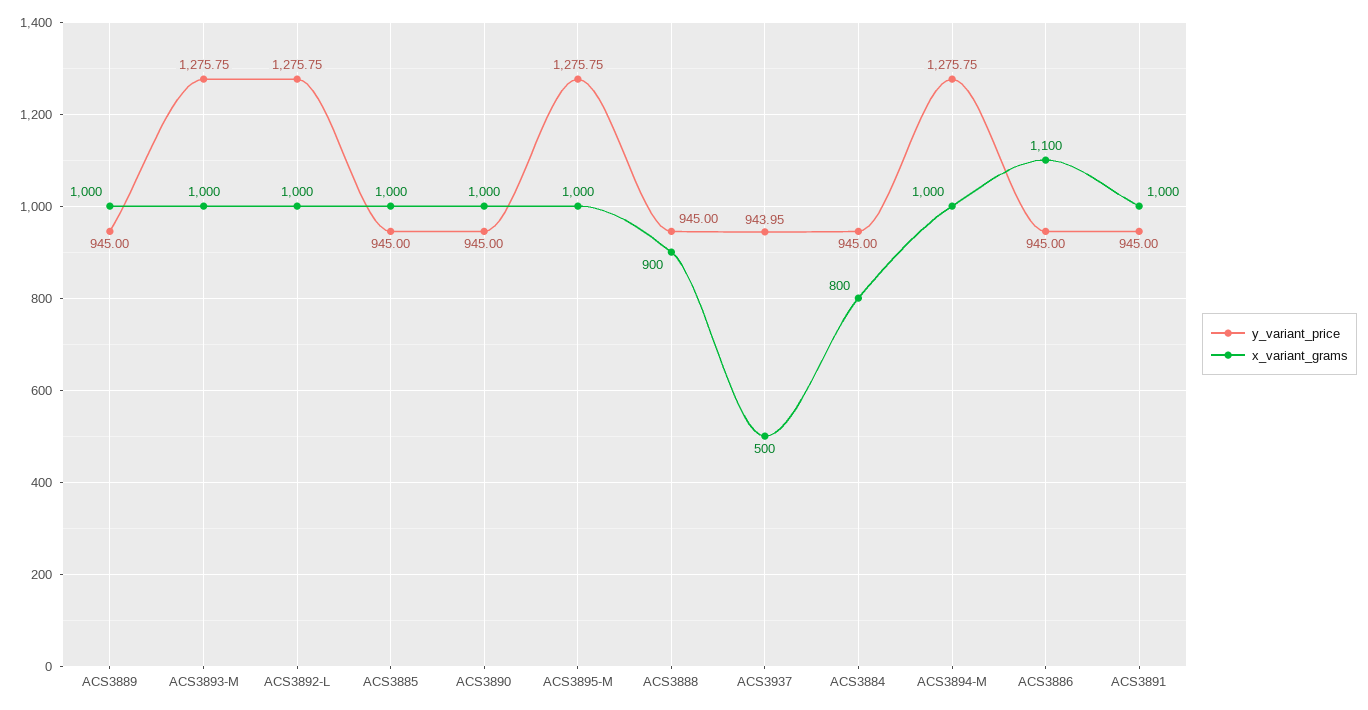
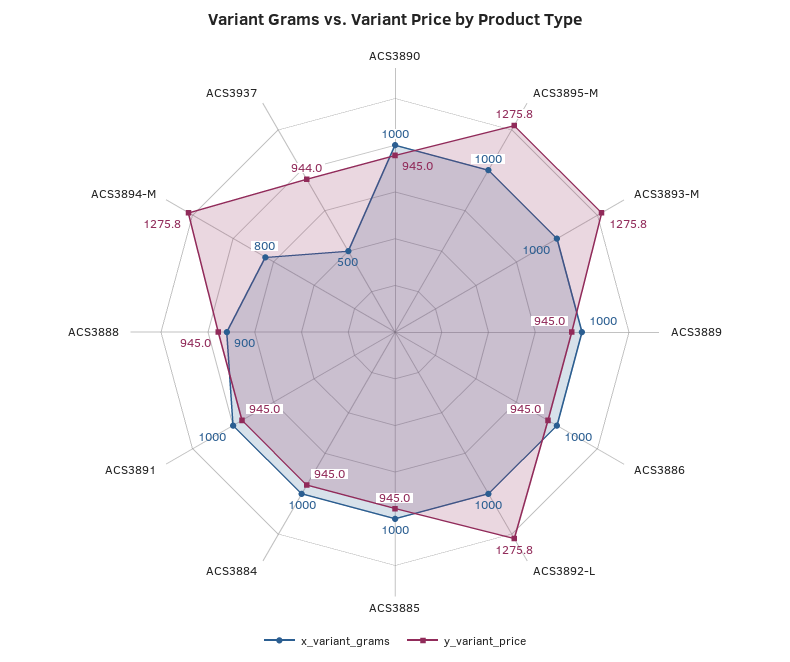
x_variant_grams, ACS3884: 800 -> 1000
x_variant_grams, ACS3894-M: 1000 -> 800
x_variant_grams, ACS3886: 1100 -> 1000

